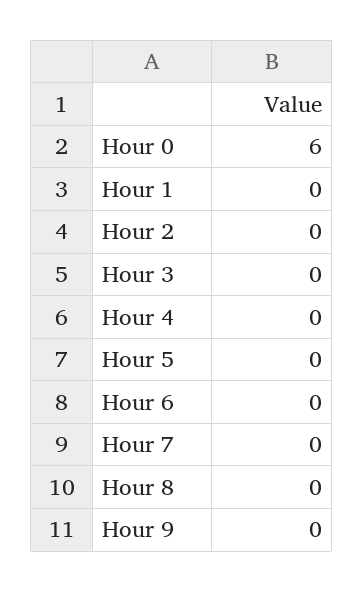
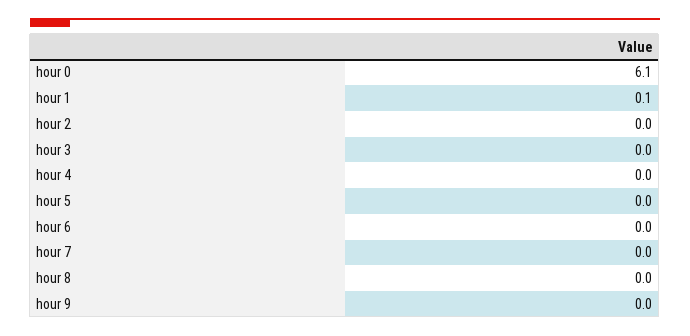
Hour 0: 6 -> 6.1
Hour 1: 0 -> 0.1

